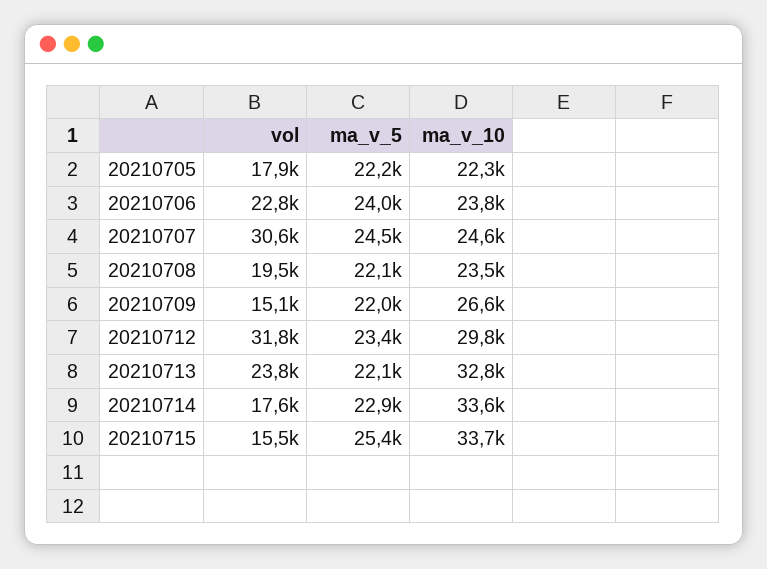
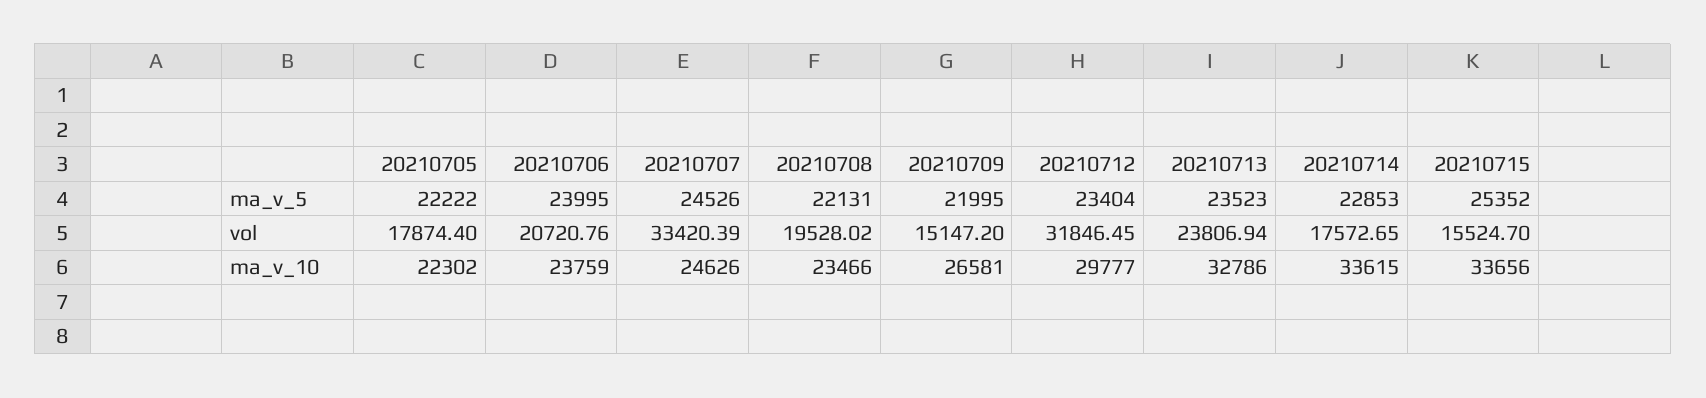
vol, 20210706: 22800 -> 20720.76
vol, 20210707: 30600 -> 33420.39
ma_v_5, 20210713: 22100 -> 23523

